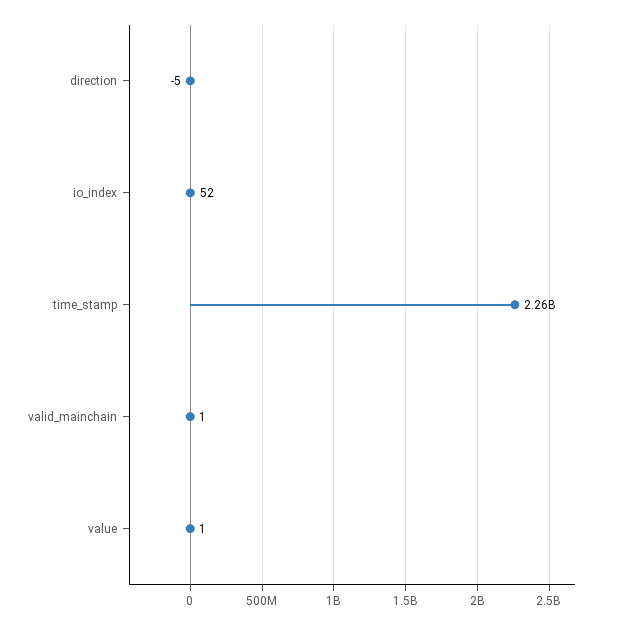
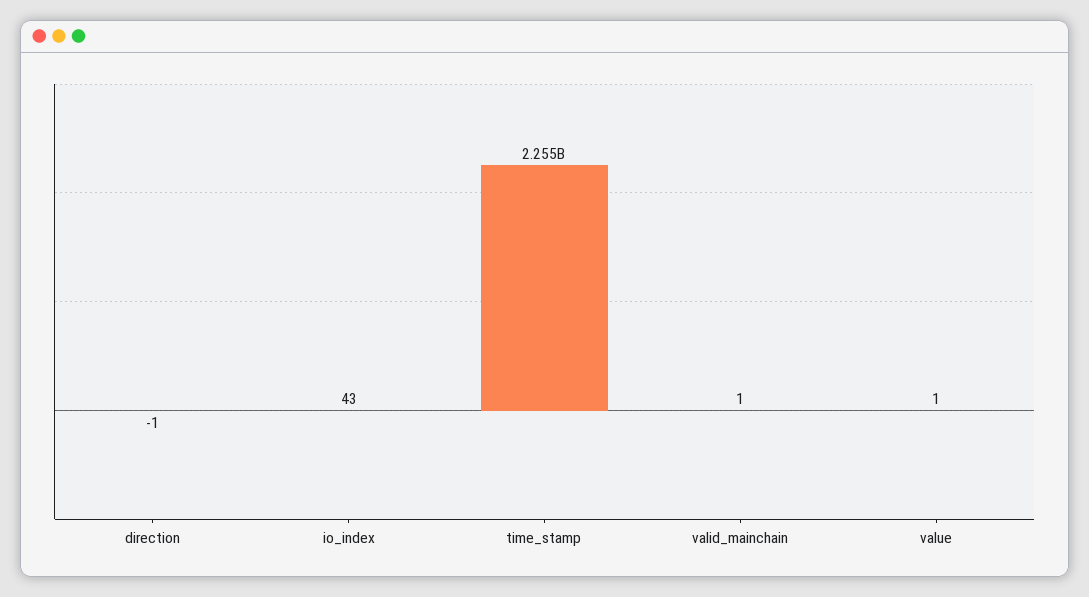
direction: -5 -> -1
io_index: 52 -> 43

